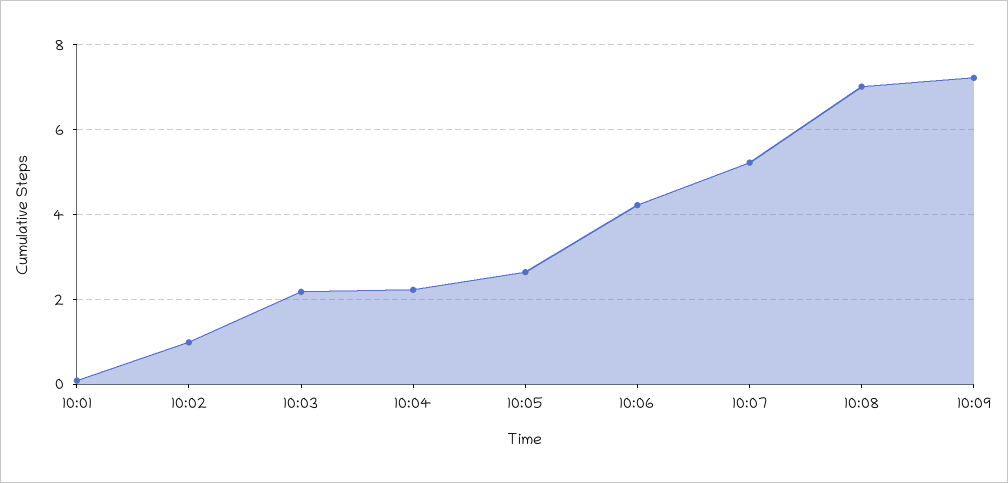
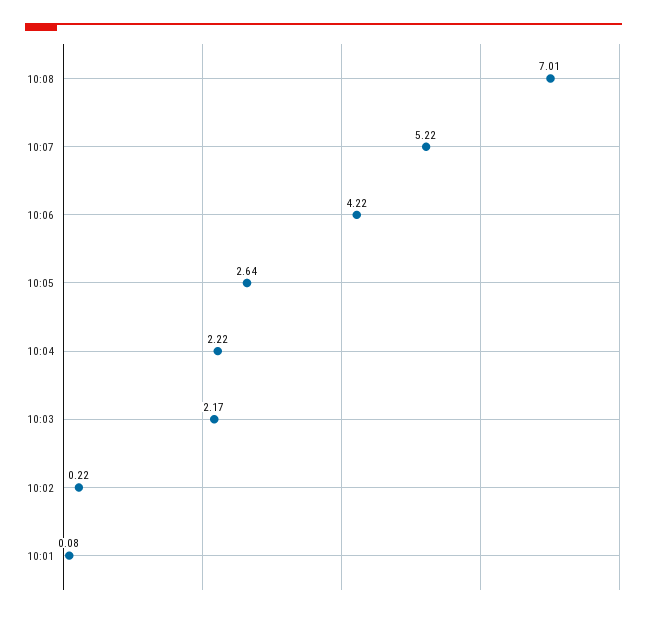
10:02: 1 -> 0.22
10:09: 7.2 -> none

